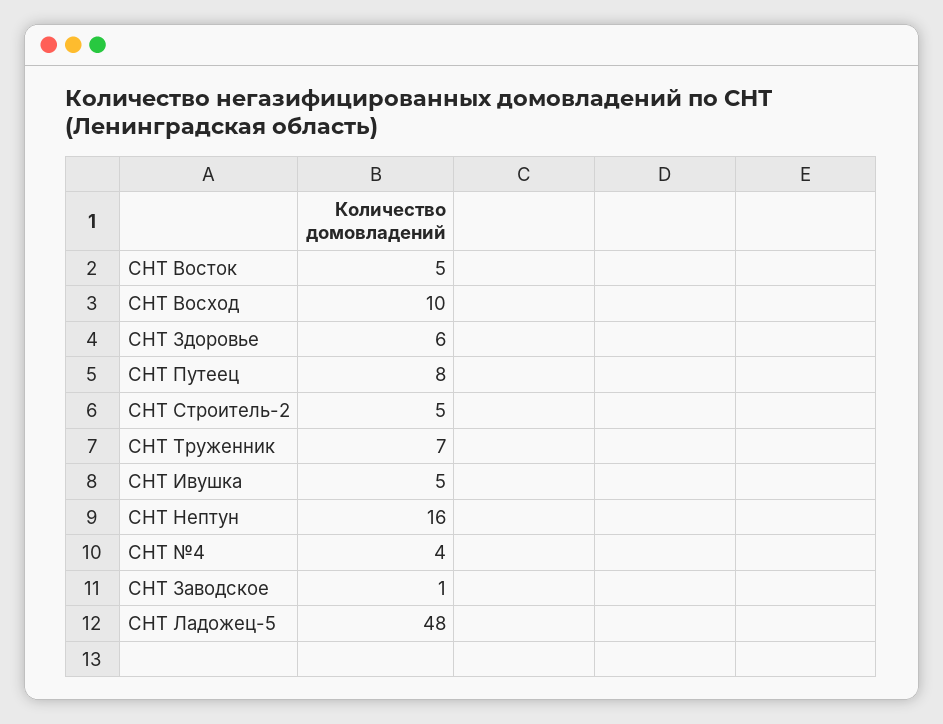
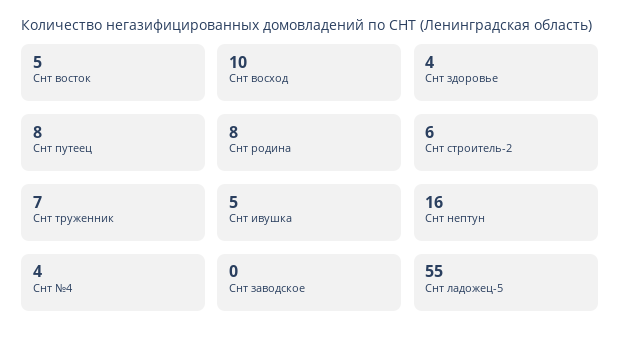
СНТ Здоровье: 6 -> 4
СНТ Строитель-2: 5 -> 6
СНТ Заводское: 1 -> 0
СНТ Ладожец-5: 48 -> 55
Снт родина: none -> 8

